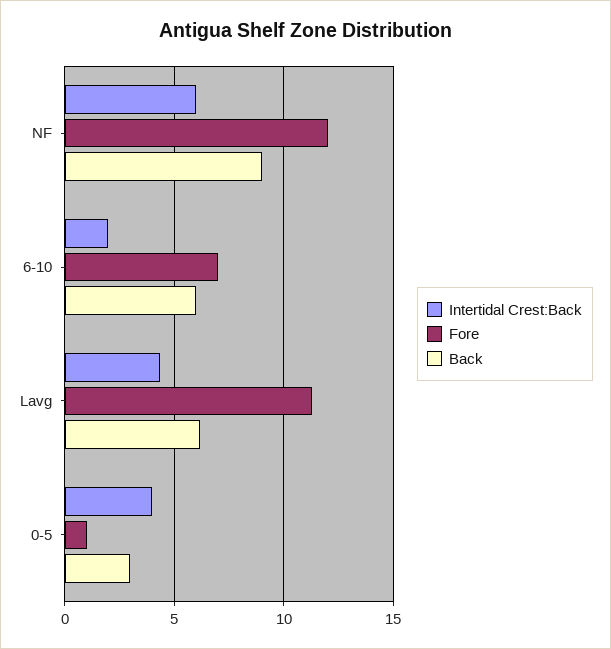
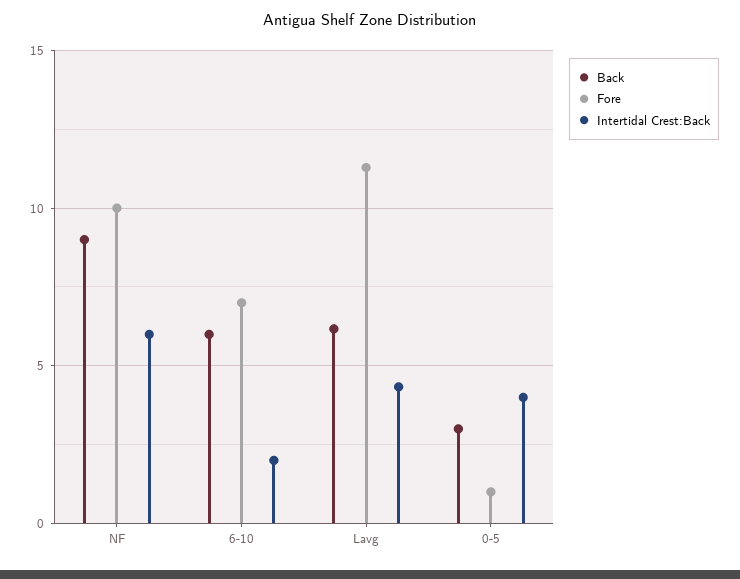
Fore, NF: 12 -> 10

